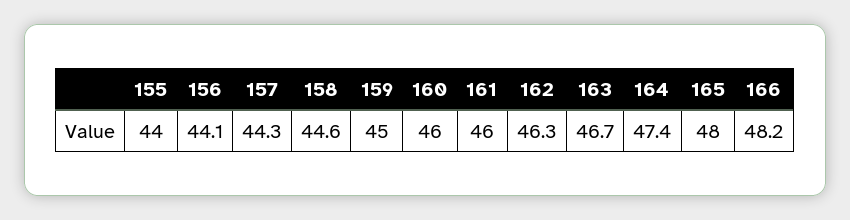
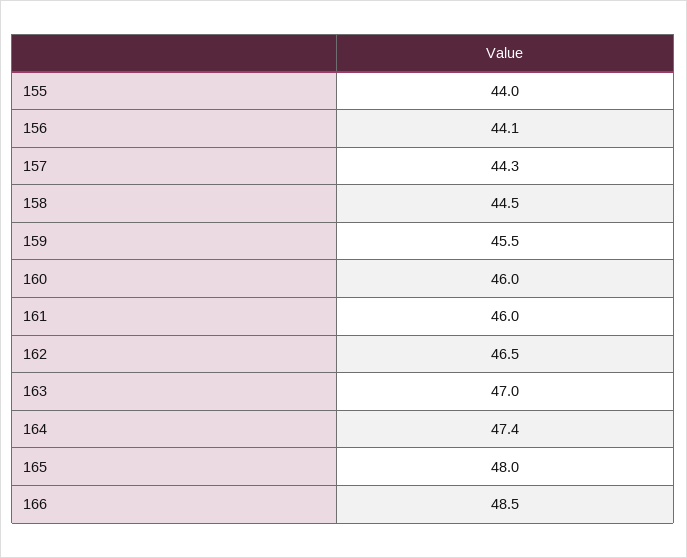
158: 44.6 -> 44.5
159: 45 -> 45.5
162: 46.3 -> 46.5
163: 46.7 -> 47
166: 48.2 -> 48.5

